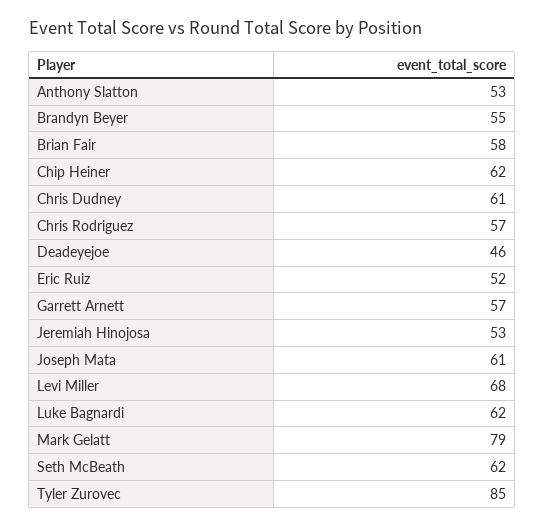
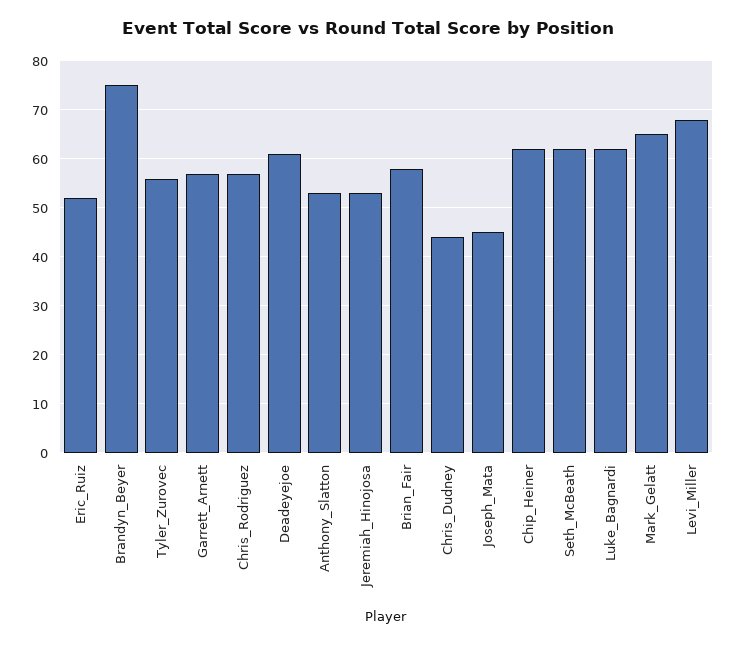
Brandyn Beyer: 55 -> 75
Chris Dudney: 61 -> 45
Deadeyejoe: 46 -> 60
Joseph Mata: 61 -> 45
Mark Gelatt: 79 -> 65
Tyler Zurovec: 85 -> 55

